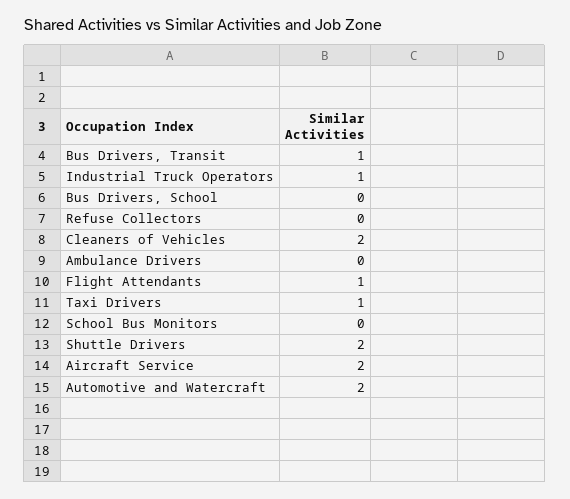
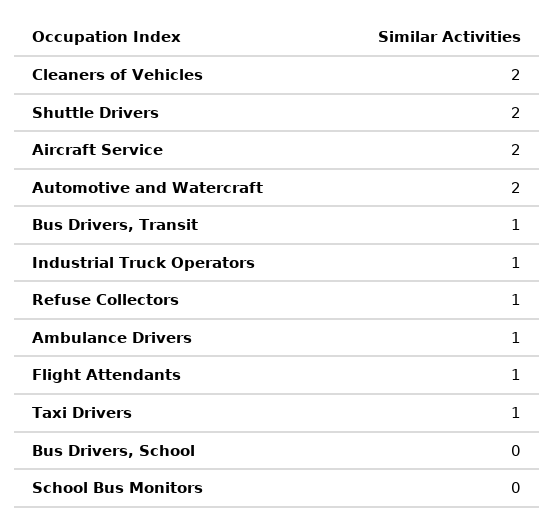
Refuse Collectors: 0 -> 1
Ambulance Drivers: 0 -> 1

